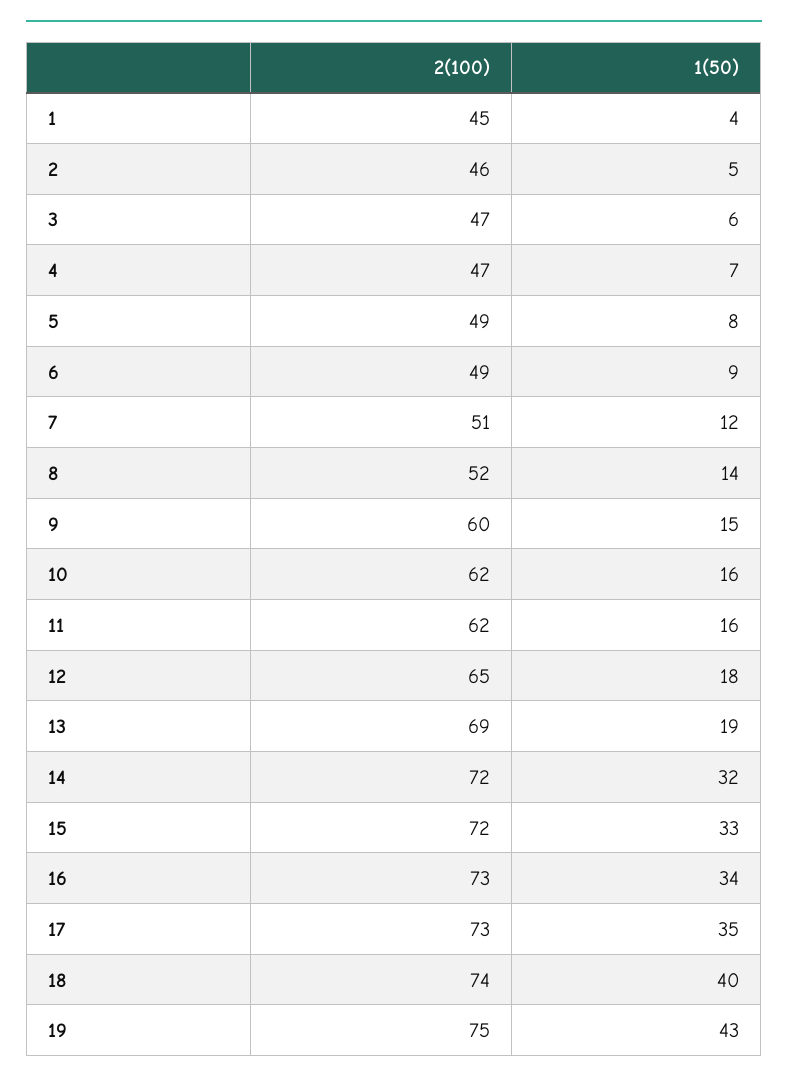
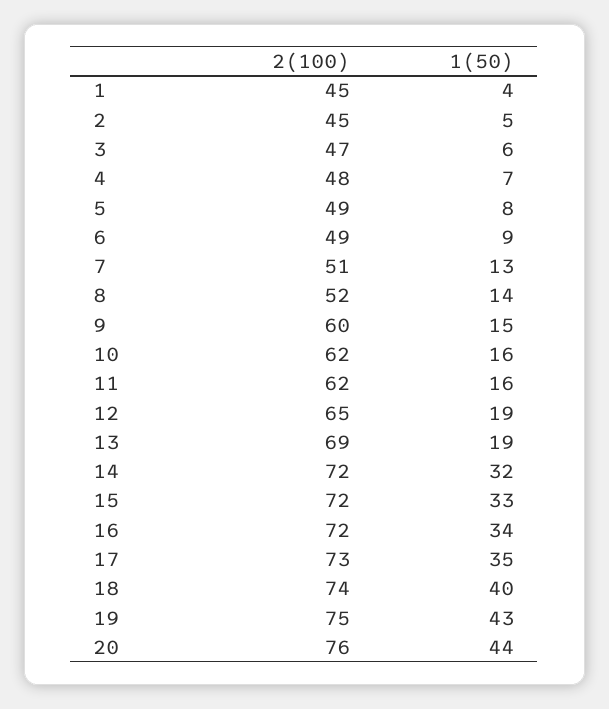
2(100), 2: 46 -> 45
2(100), 4: 47 -> 48
1(50), 7: 12 -> 13
1(50), 12: 18 -> 19
2(100), 16: 73 -> 72
2(100), 20: none -> 76
1(50), 20: none -> 44

